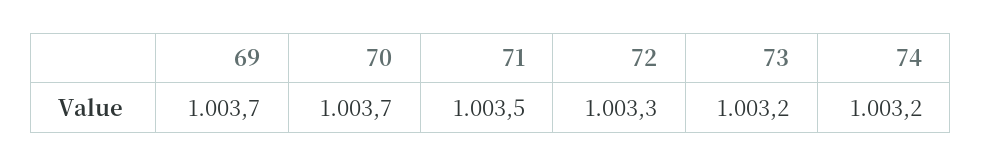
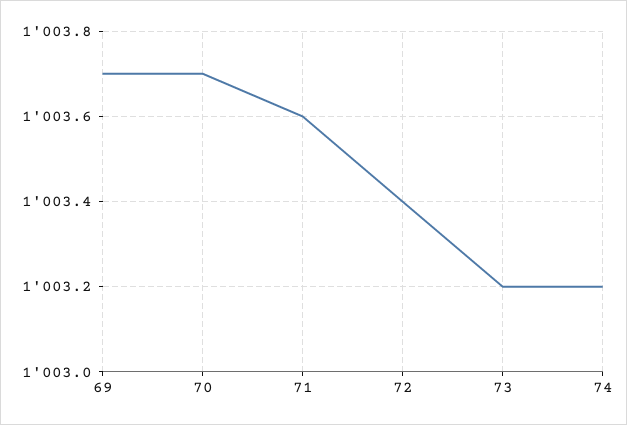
71: 1003.5 -> 1003.6
72: 1003.3 -> 1003.4

